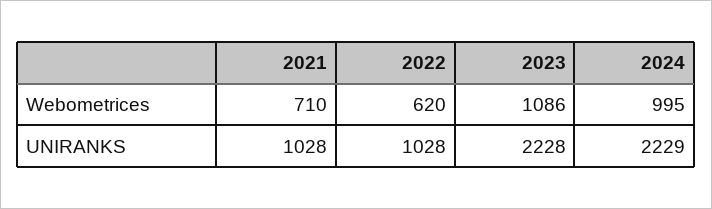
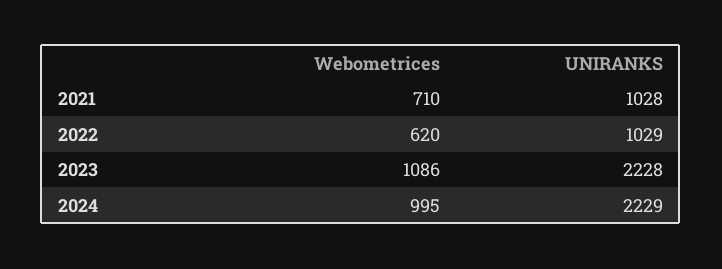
2022, UNIRANKS: 1028 -> 1029

